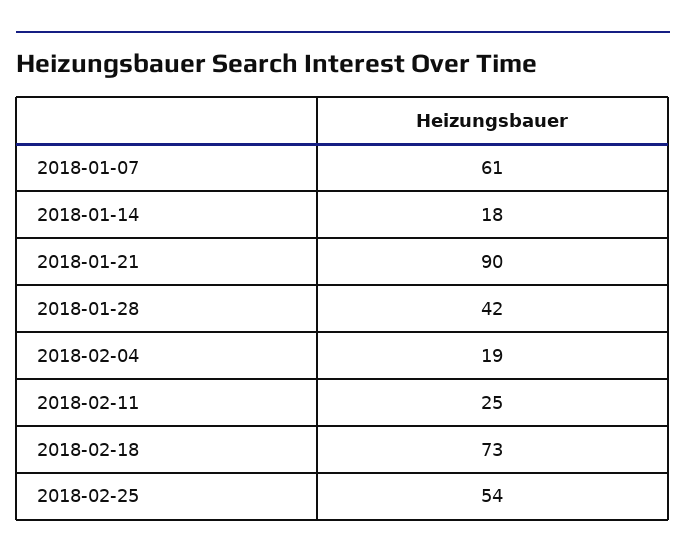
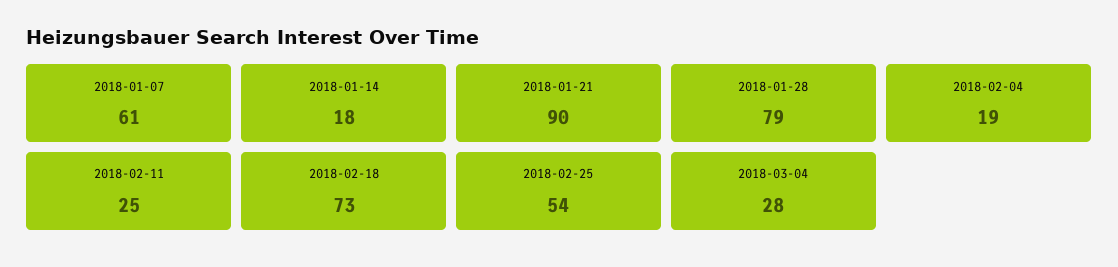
2018-01-28: 42 -> 79
2018-03-04: none -> 28

